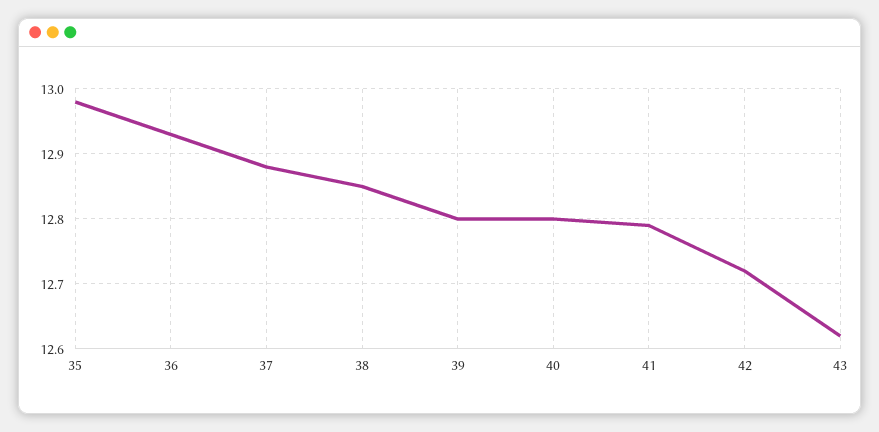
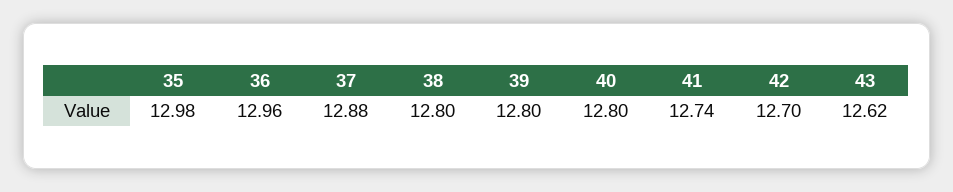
36: 12.93 -> 12.96
38: 12.85 -> 12.8
41: 12.79 -> 12.74
42: 12.72 -> 12.7

